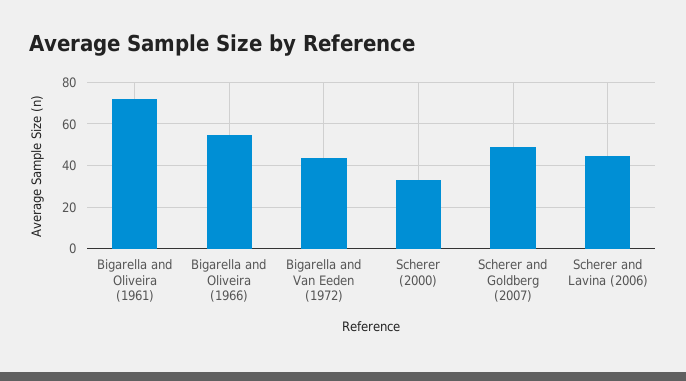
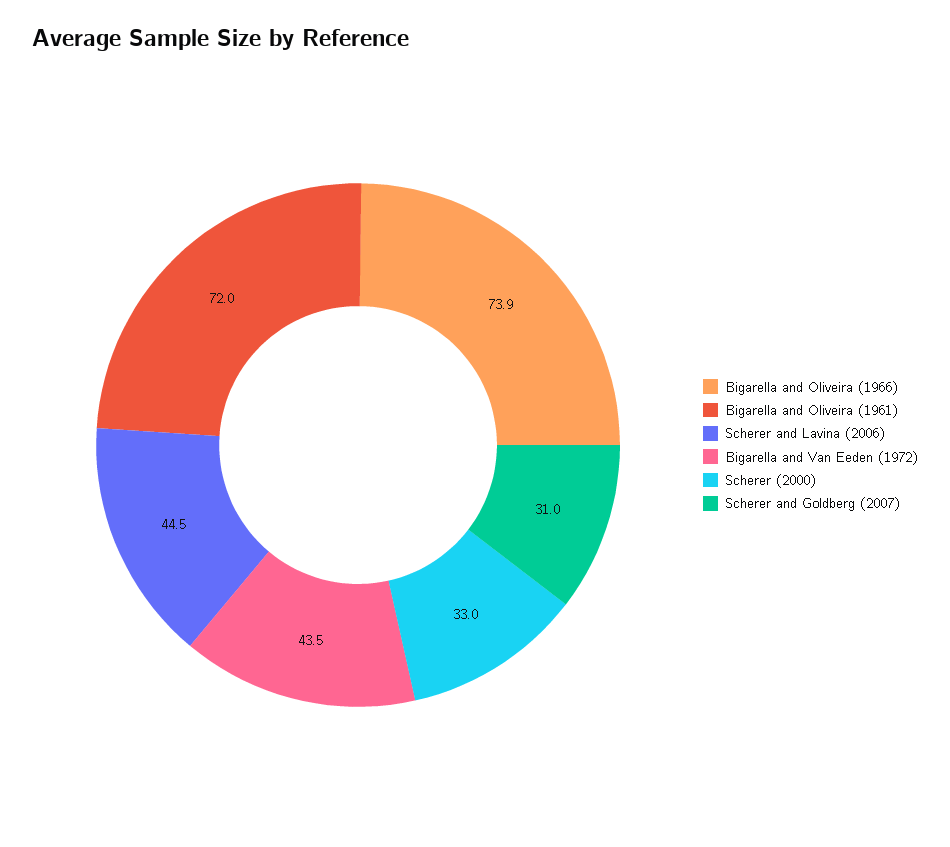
Bigarella and Oliveira (1966): 55 -> 73.9
Scherer and Goldberg (2007): 50 -> 31

